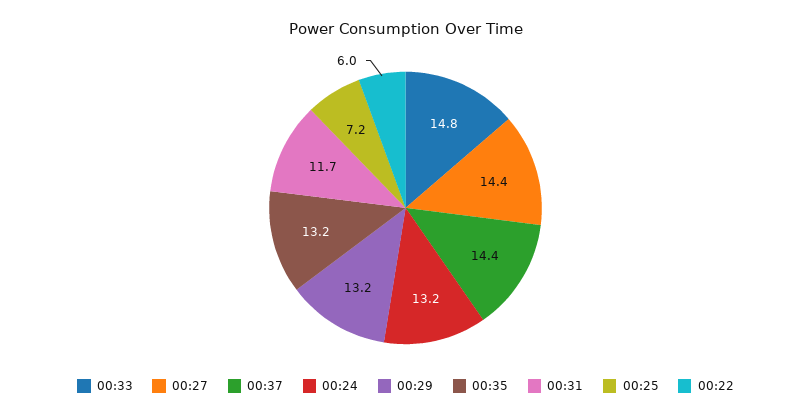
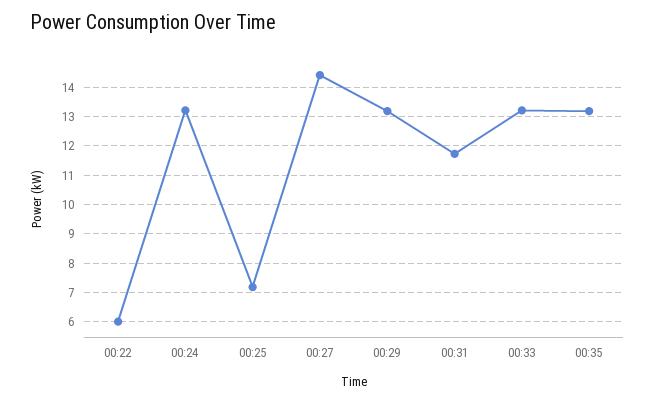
00:33: 14.8 -> 13.25
00:37: 14.4 -> none

